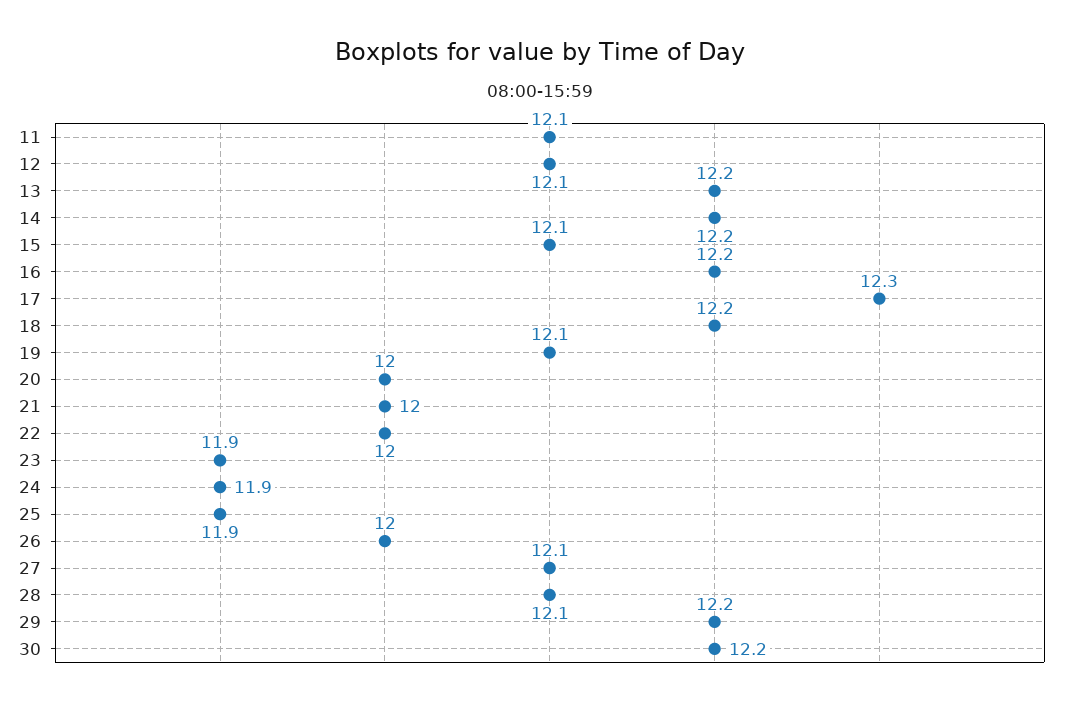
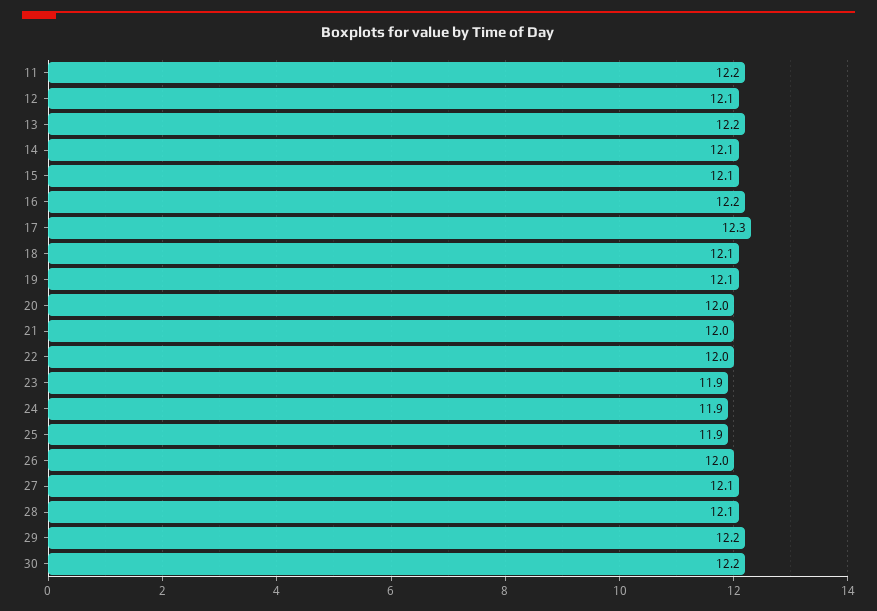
11: 12.1 -> 12.2
14: 12.2 -> 12.1
18: 12.2 -> 12.1

